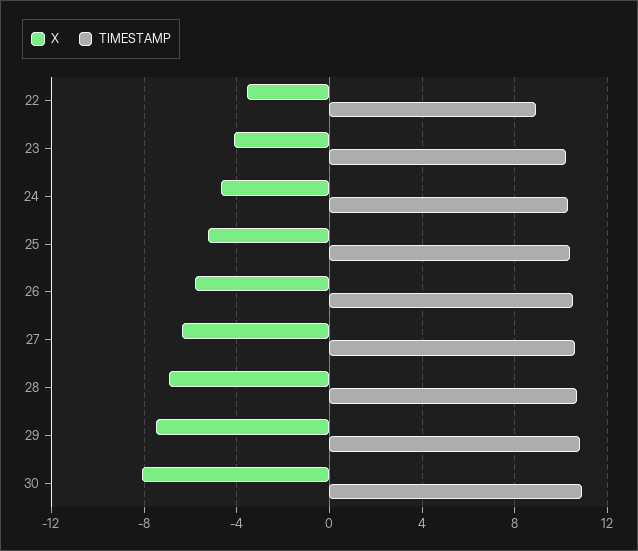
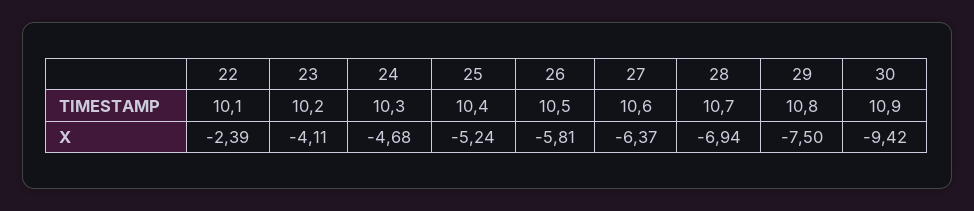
X, 22: -3.5 -> -2.39
TIMESTAMP, 22: 9 -> 10.1
X, 30: -8 -> -9.42

